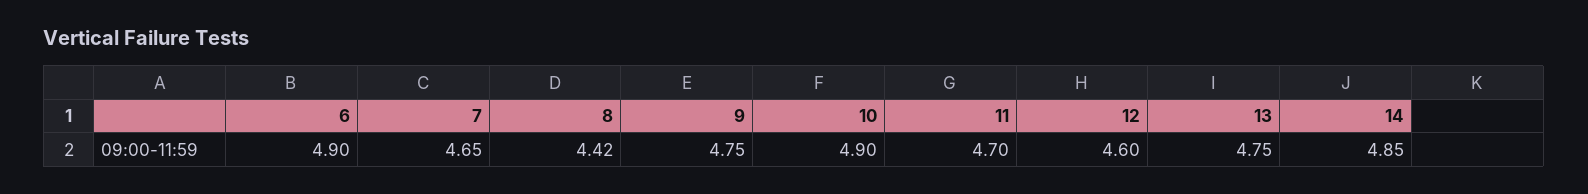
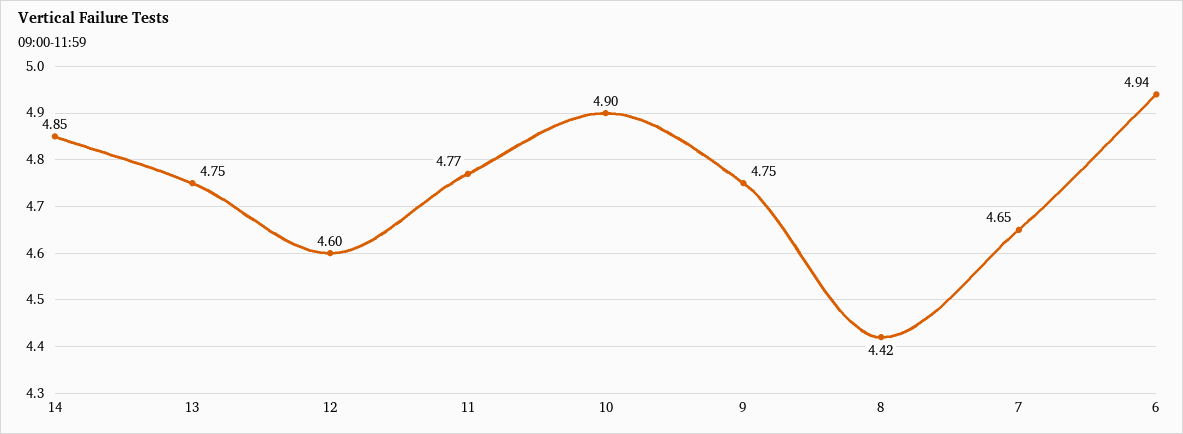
6: 4.9 -> 4.94
11: 4.7 -> 4.77

